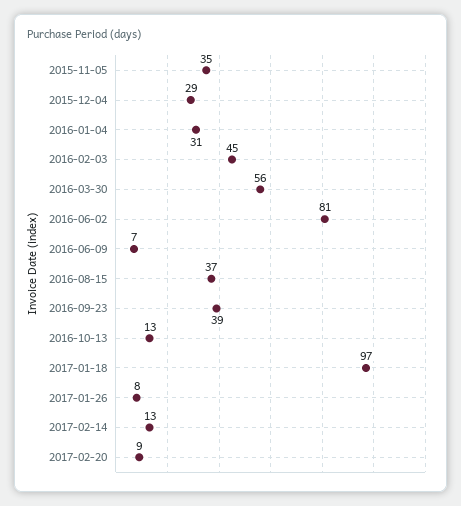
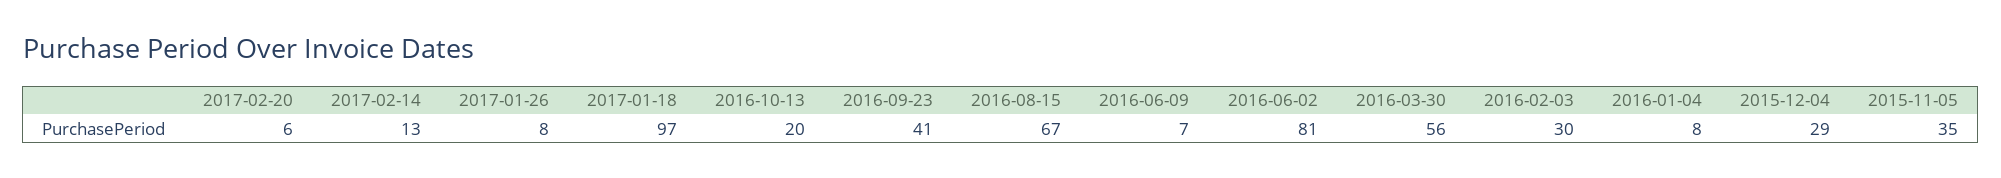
2016-01-04: 31 -> 8
2016-02-03: 45 -> 30
2016-08-15: 37 -> 67
2016-09-23: 39 -> 41
2016-10-13: 13 -> 20
2017-02-20: 9 -> 6

